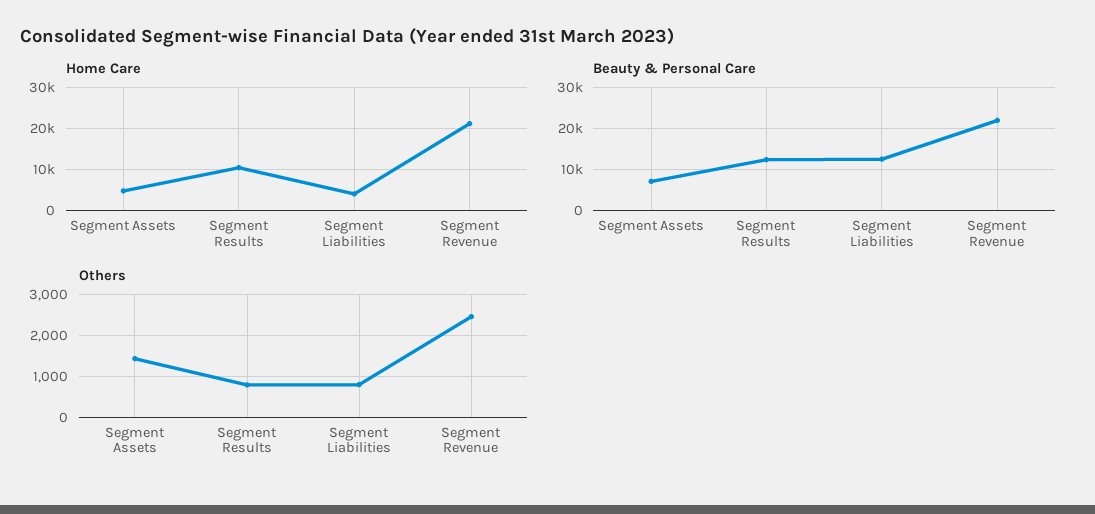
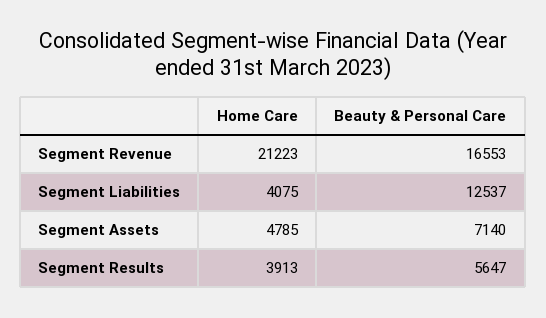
Home Care, Segment Results: 10000 -> 3913
Beauty & Personal Care, Segment Results: 12000 -> 5647
Beauty & Personal Care, Segment Revenue: 22000 -> 16553
Others, Segment Assets: 1400 -> none
Others, Segment Results: 800 -> none
Others, Segment Liabilities: 800 -> none
Others, Segment Revenue: 2400 -> none

